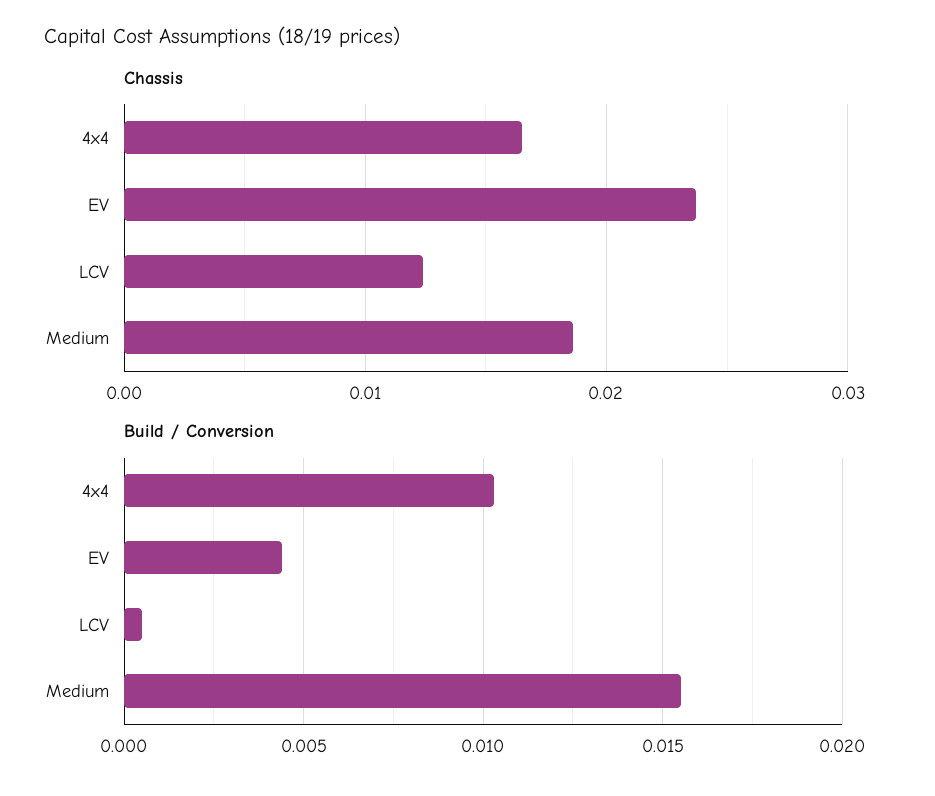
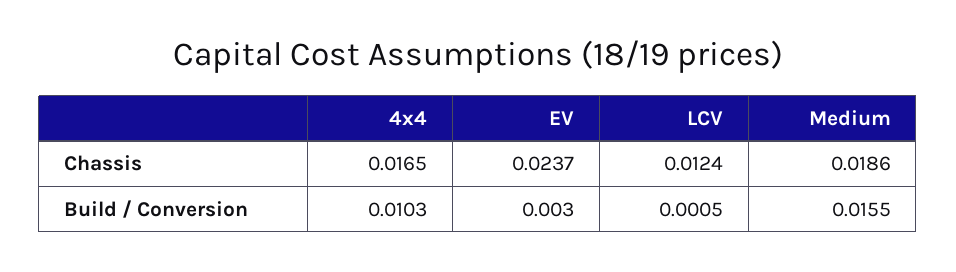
Build / Conversion, EV: 0.0045 -> 0.003

